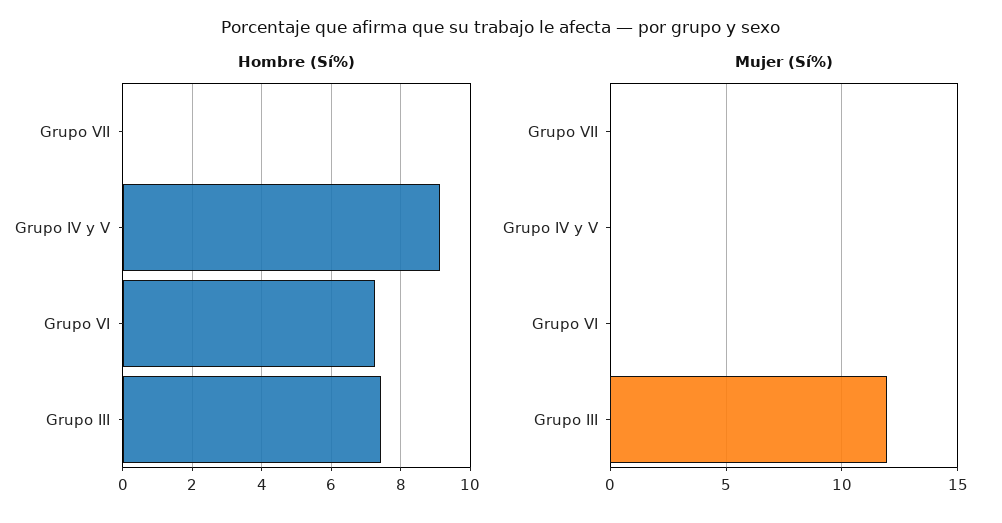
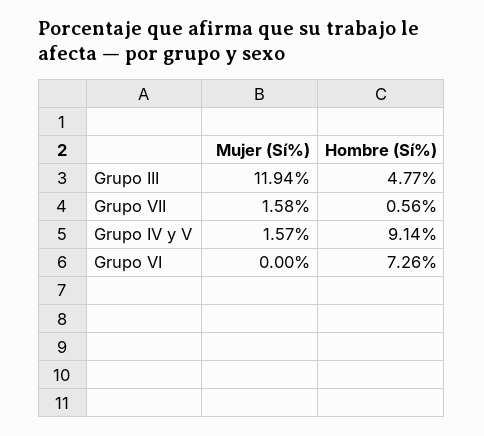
Hombre (Sí%), Grupo VII: 0 -> 0.56
Hombre (Sí%), Grupo III: 7.4 -> 4.77
Mujer (Sí%), Grupo VII: 0 -> 1.58
Mujer (Sí%), Grupo IV y V: 0 -> 1.57

